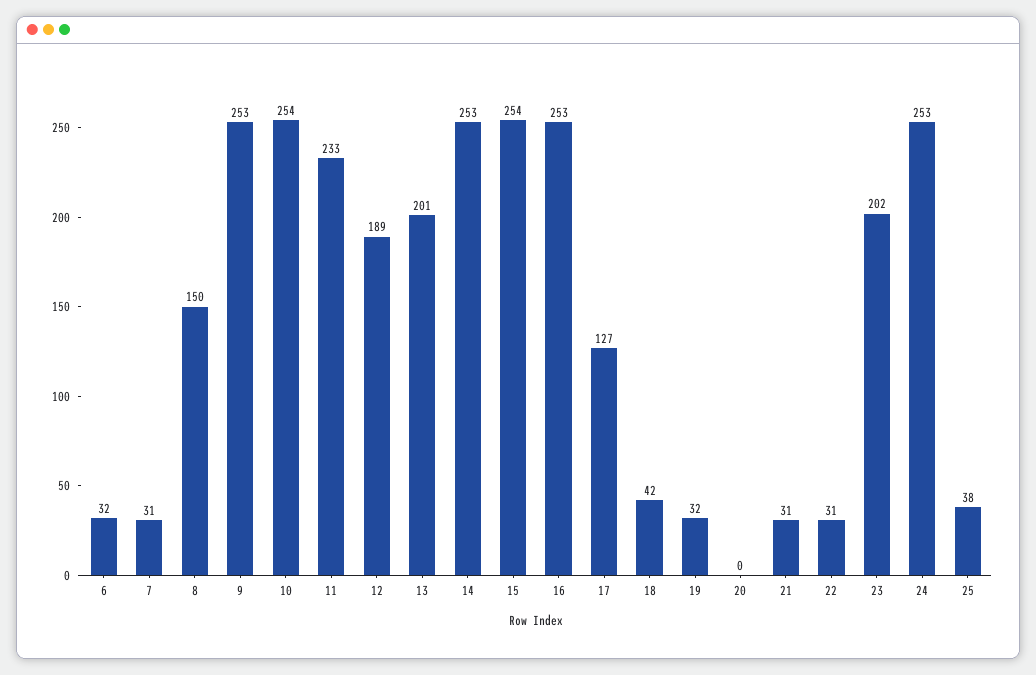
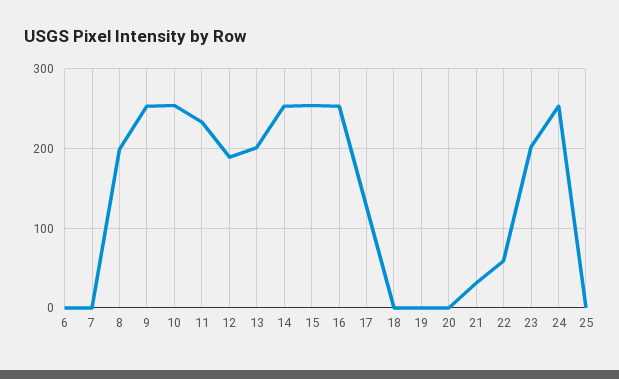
6: 32 -> 0
7: 31 -> 0
8: 150 -> 200
18: 42 -> 0
19: 32 -> 0
22: 31 -> 60
25: 38 -> 0

